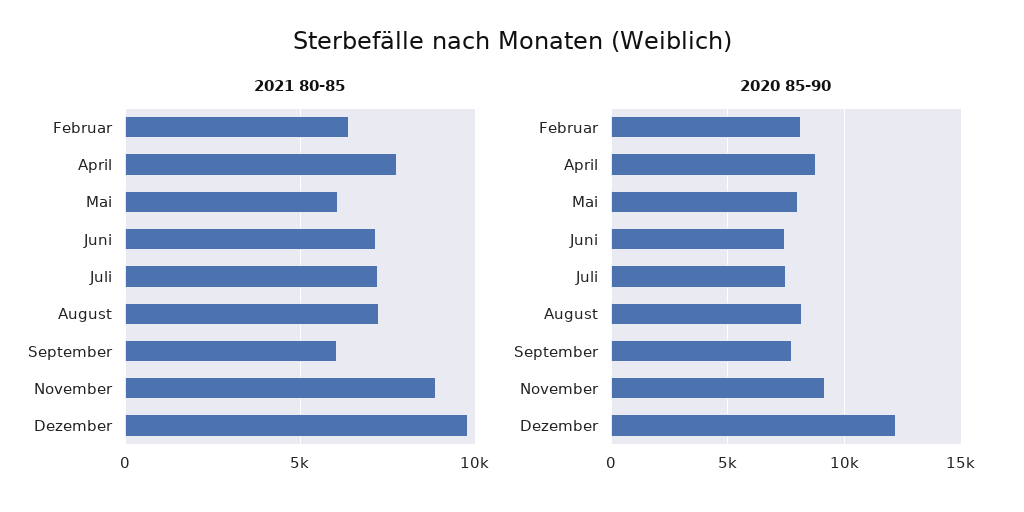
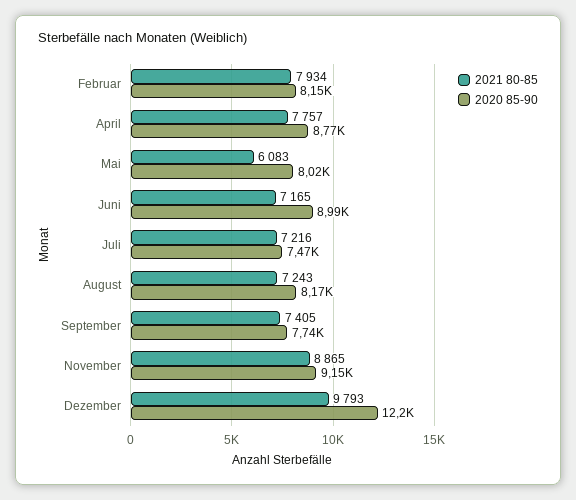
2021 80-85, Februar: 6500 -> 7934
2021 80-85, September: 6000 -> 7405
2020 85-90, Juni: 7500 -> 8990

